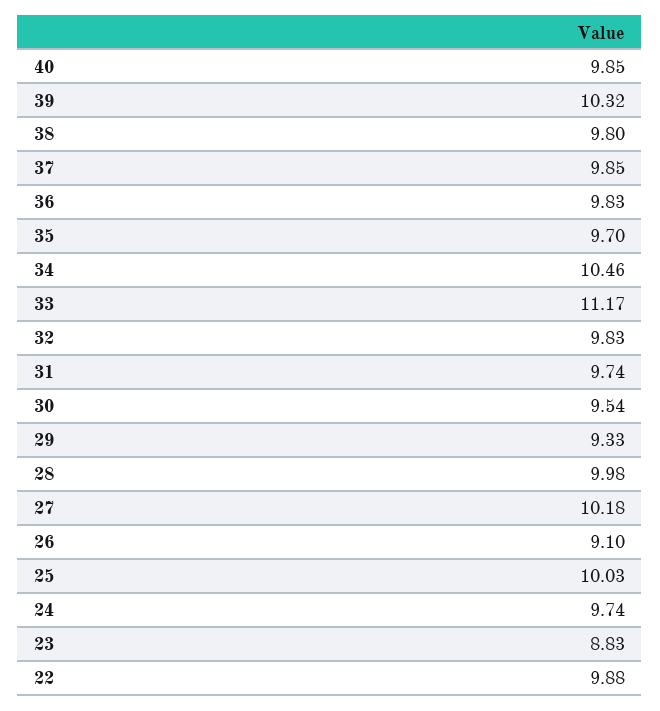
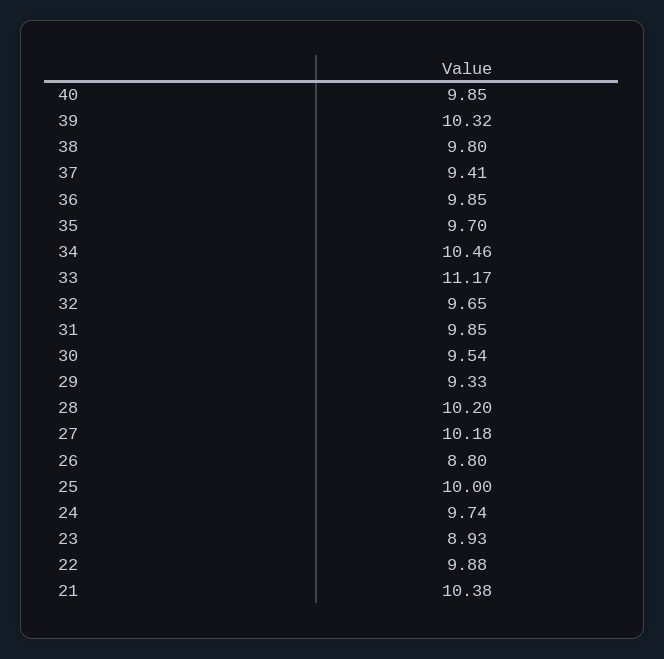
37: 9.85 -> 9.41
36: 9.83 -> 9.85
32: 9.83 -> 9.65
31: 9.74 -> 9.85
28: 9.98 -> 10.2
26: 9.1 -> 8.8
25: 10.03 -> 10
23: 8.83 -> 8.93
21: none -> 10.38

